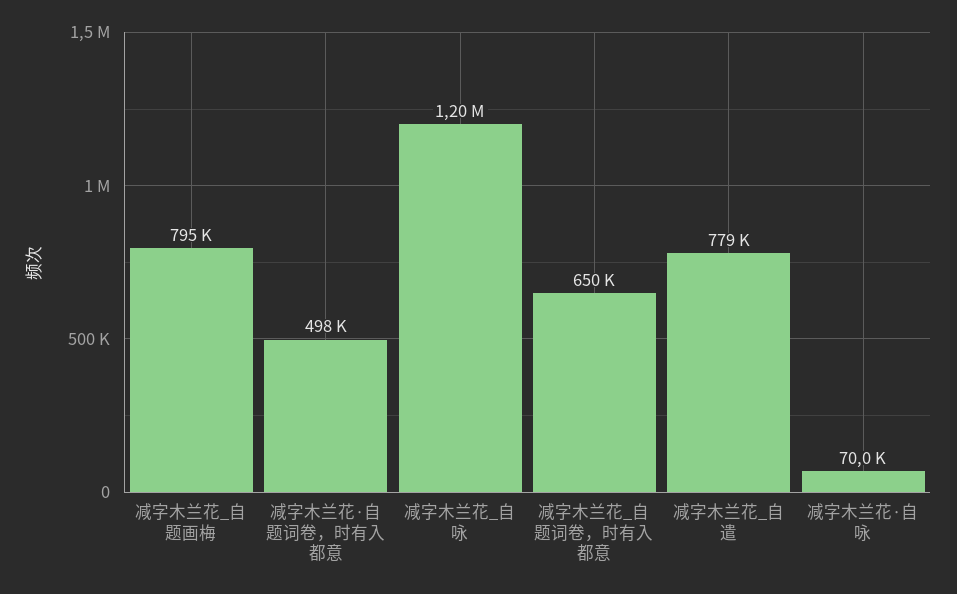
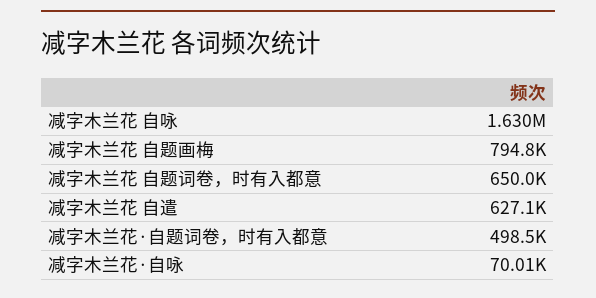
减字木兰花_自咏: 1200000 -> 1630000
减字木兰花_自遣: 779000 -> 627100

